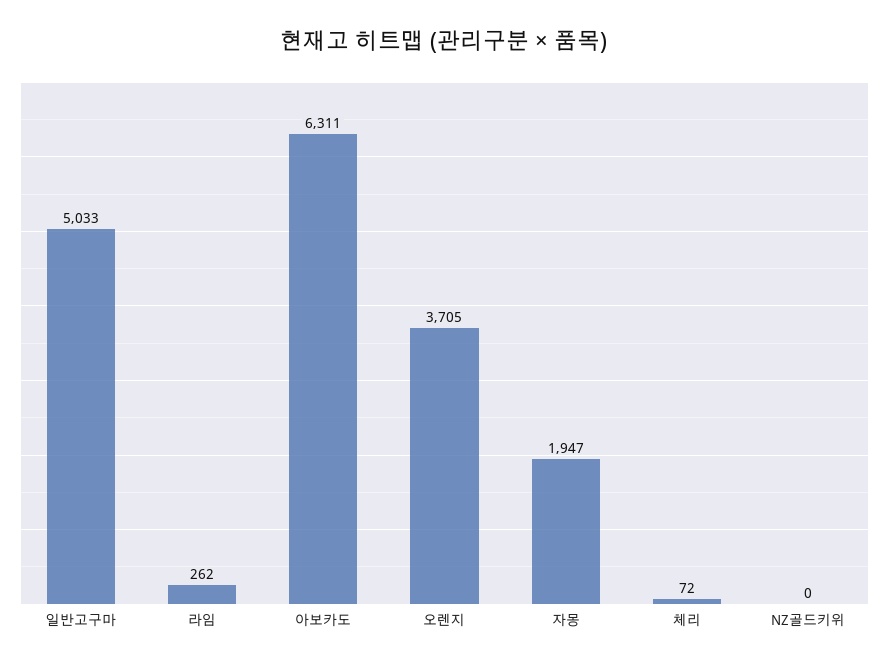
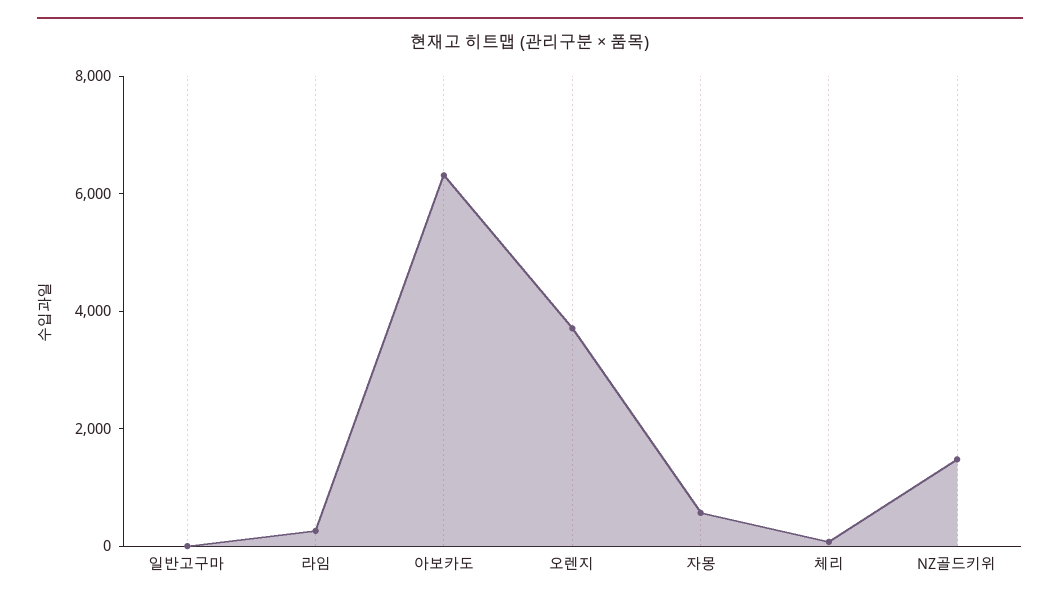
일반고구마: 5033 -> 0
자몽: 1947 -> 500
NZ골드키위: 0 -> 1500

